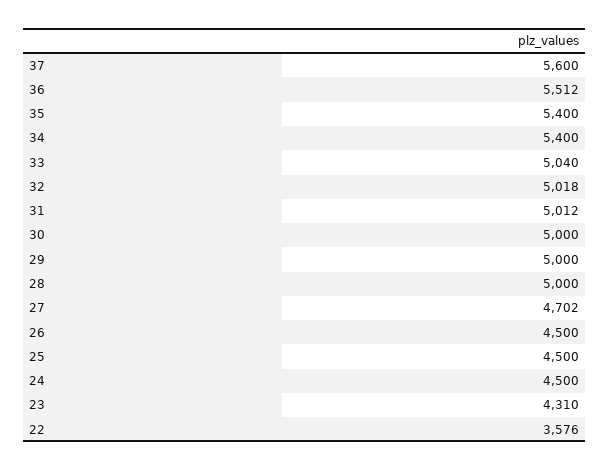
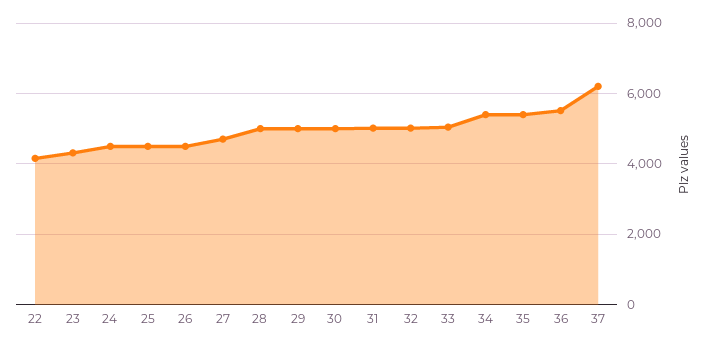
37: 5600 -> 6200
22: 3576 -> 4200

